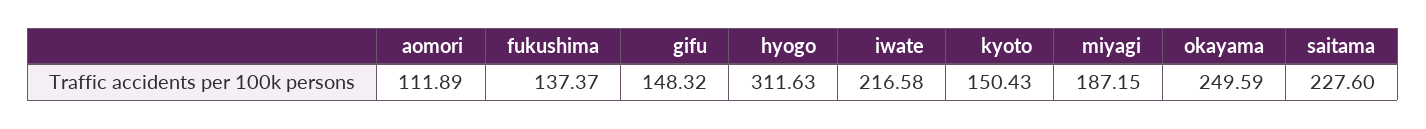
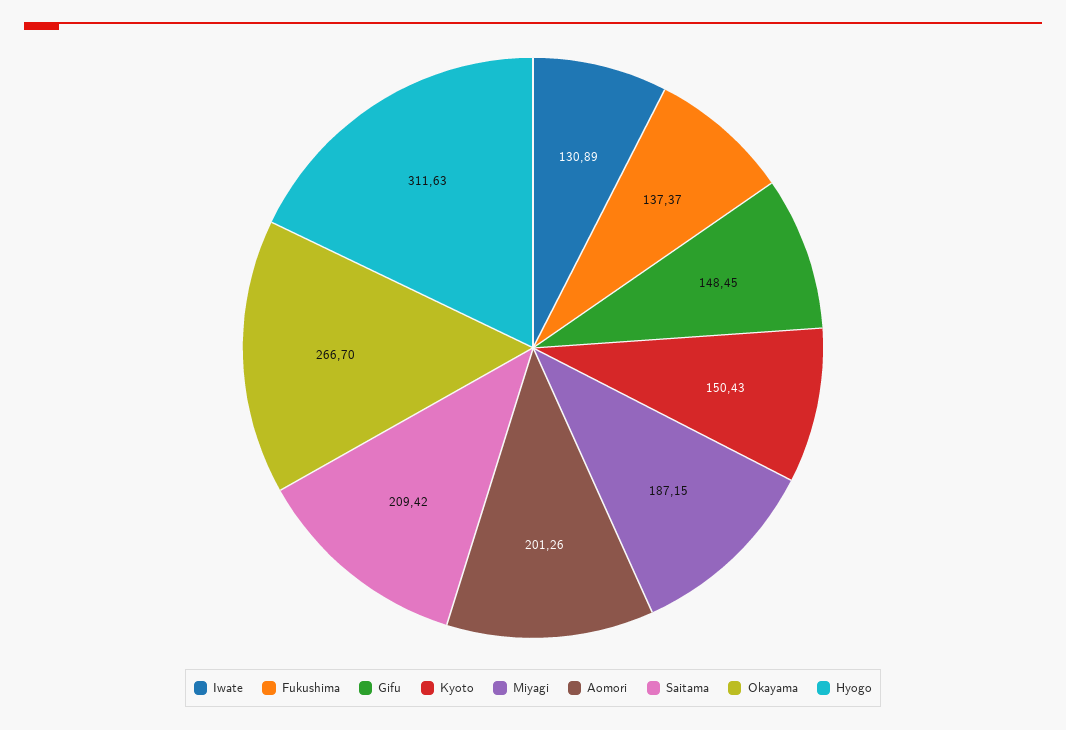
aomori: 111.89 -> 201.26
gifu: 148.32 -> 148.45
iwate: 216.58 -> 130.89
okayama: 249.59 -> 266.7
saitama: 227.6 -> 209.42

